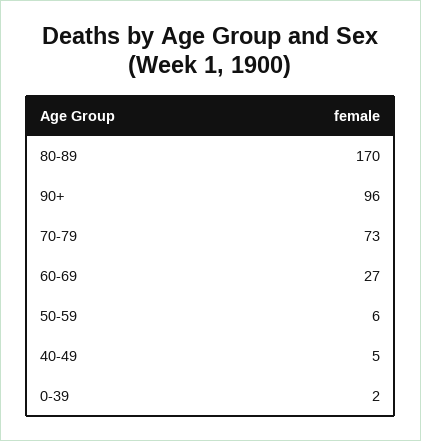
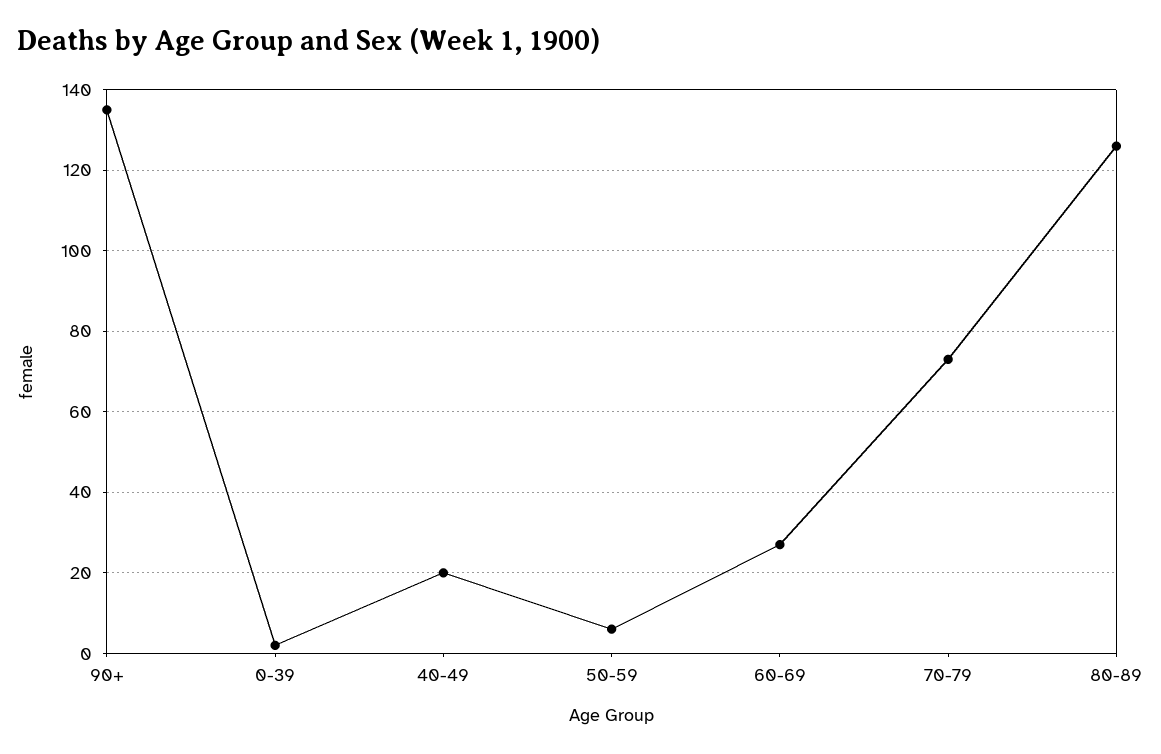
80-89: 170 -> 125
90+: 96 -> 135
40-49: 5 -> 20

